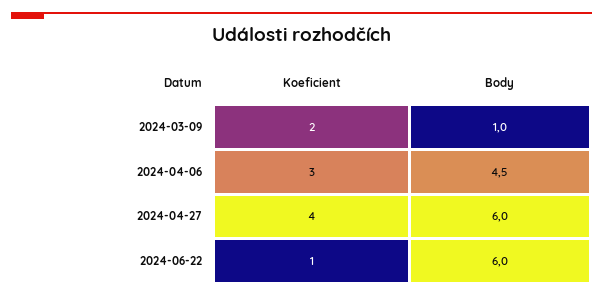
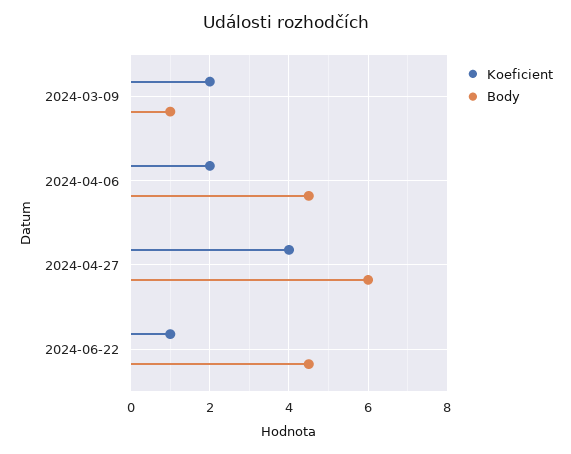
Koeficient, 2024-04-06: 3 -> 2
Body, 2024-06-22: 6 -> 4.5

